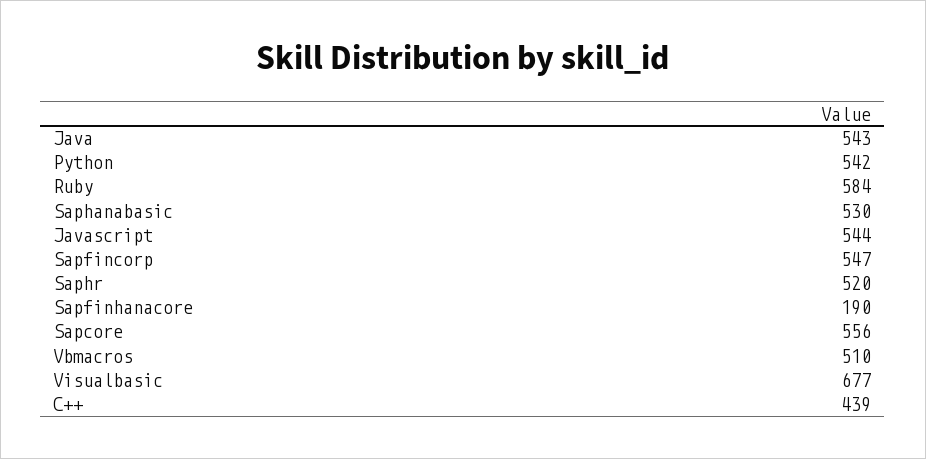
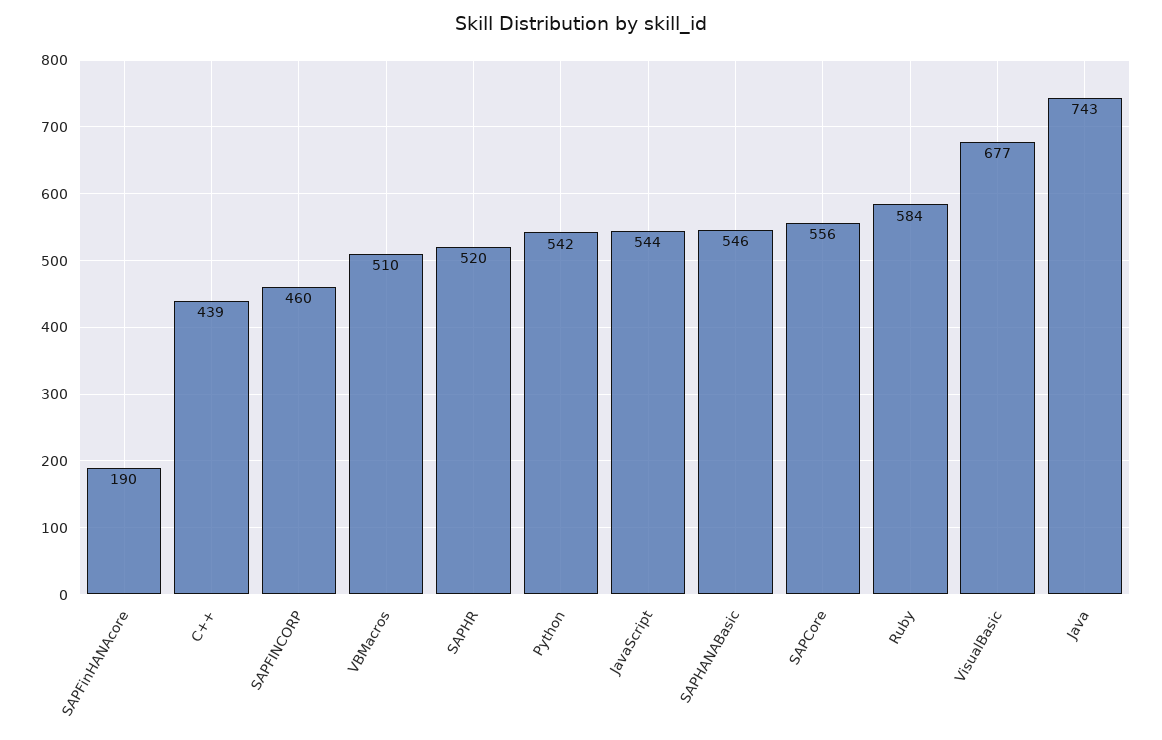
Java: 543 -> 743
Saphanabasic: 530 -> 546
Sapfincorp: 547 -> 460

